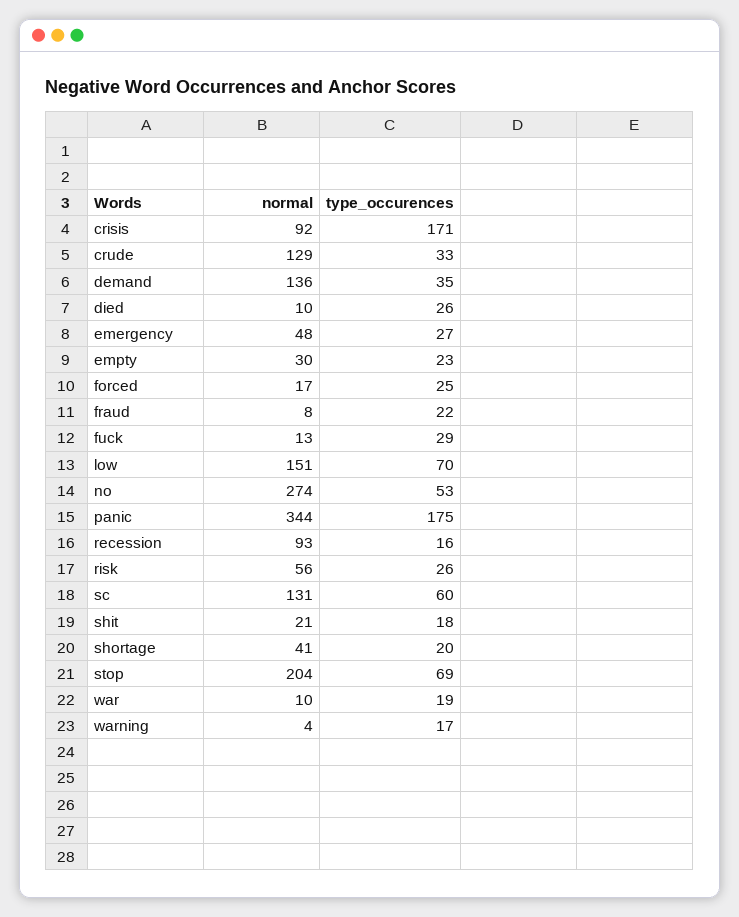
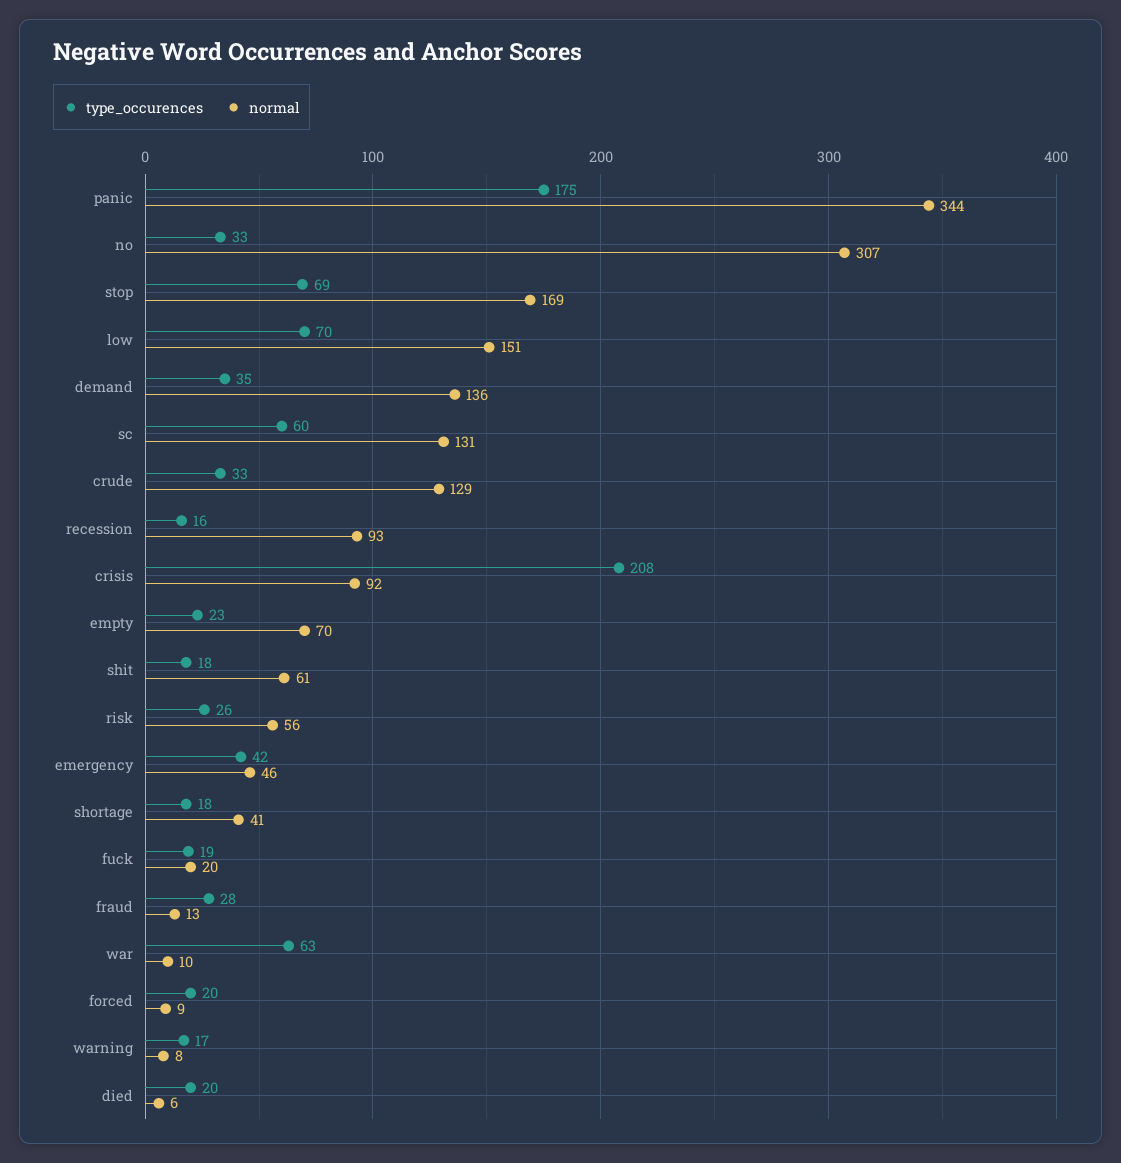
type_occurences, crisis: 171 -> 208
normal, died: 10 -> 6
type_occurences, died: 26 -> 20
normal, emergency: 48 -> 46
type_occurences, emergency: 27 -> 42
normal, empty: 30 -> 70
normal, forced: 17 -> 9
type_occurences, forced: 25 -> 20
normal, fraud: 8 -> 13
type_occurences, fraud: 22 -> 28
normal, fuck: 13 -> 20
type_occurences, fuck: 29 -> 19
normal, no: 274 -> 307
type_occurences, no: 53 -> 33
normal, shit: 21 -> 61
type_occurences, shortage: 20 -> 18
normal, stop: 204 -> 169
type_occurences, war: 19 -> 63
normal, warning: 4 -> 8

